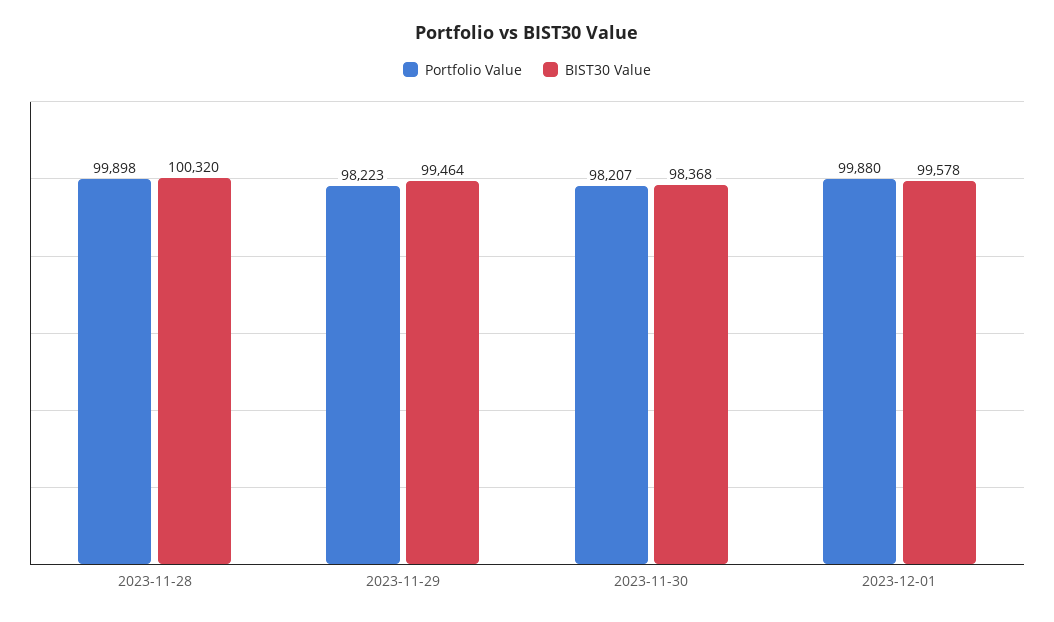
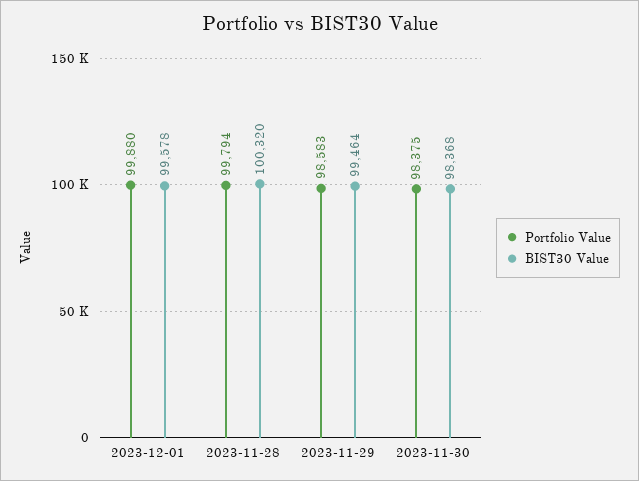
Portfolio Value, 2023-11-28: 99898 -> 99794
Portfolio Value, 2023-11-29: 98223 -> 98583
Portfolio Value, 2023-11-30: 98207 -> 98375

